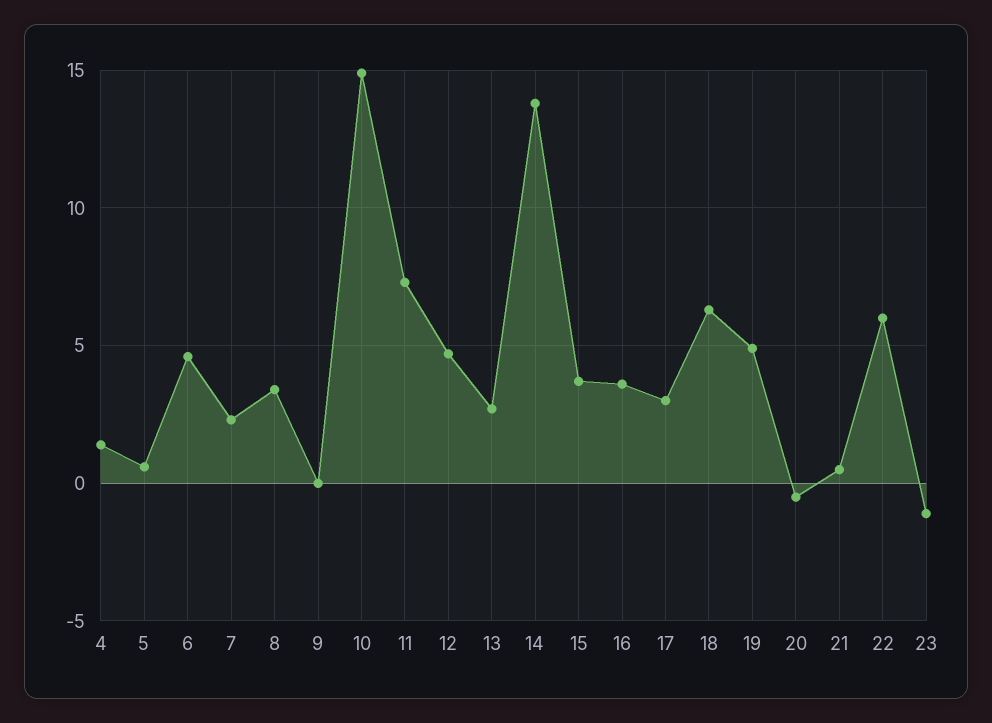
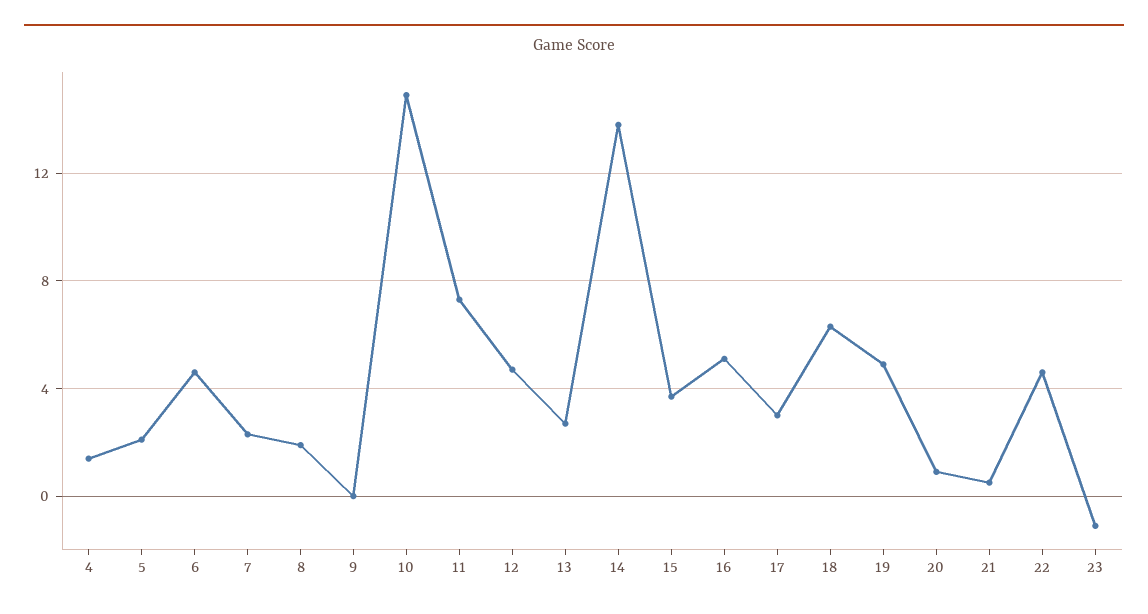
5: 0.5 -> 2
8: 3.5 -> 2
16: 3.5 -> 5
20: -0.5 -> 1
22: 6 -> 4.5

